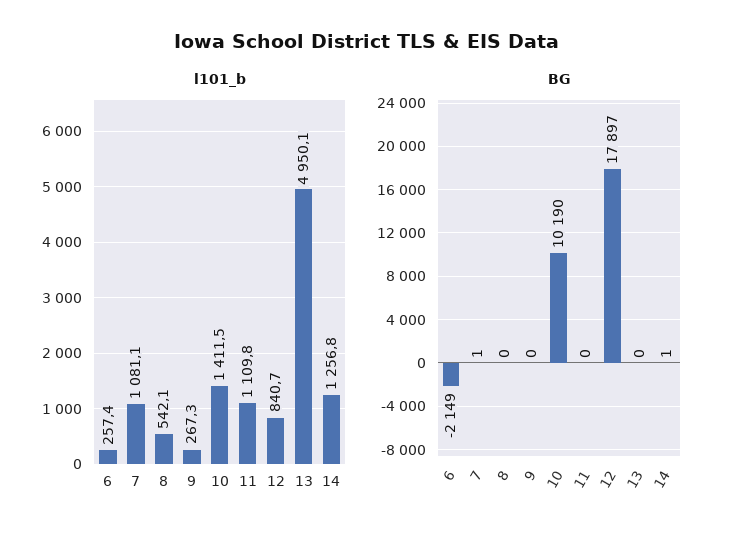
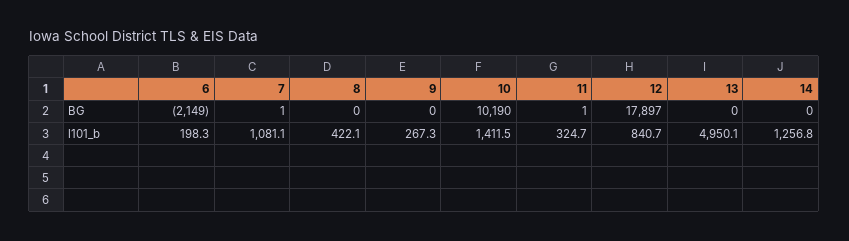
l101_b, 6: 257.4 -> 198.3
l101_b, 8: 542.1 -> 422.1
l101_b, 11: 1109.8 -> 324.7
BG, 11: 0 -> 1
BG, 14: 1 -> 0

